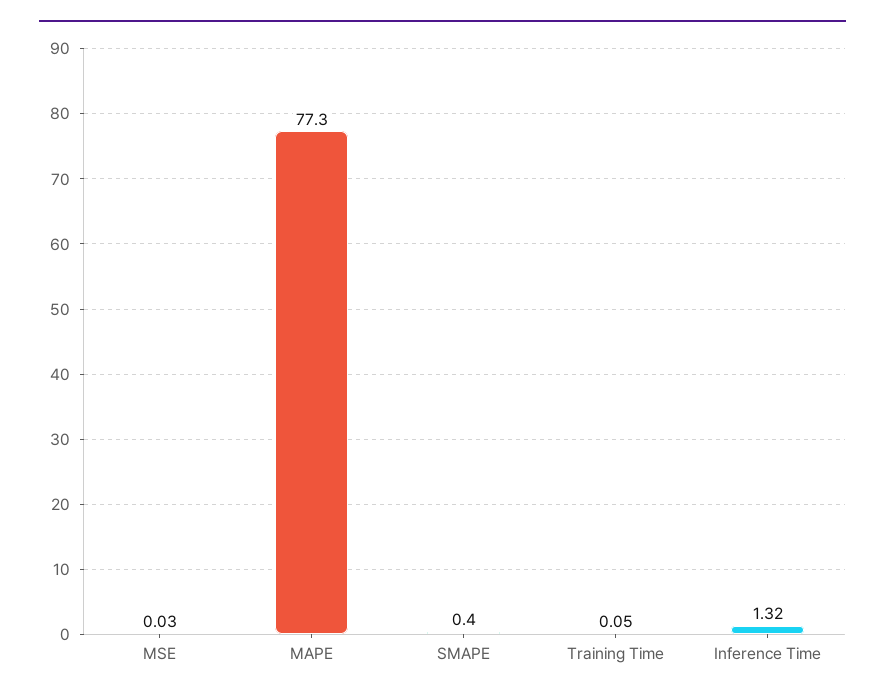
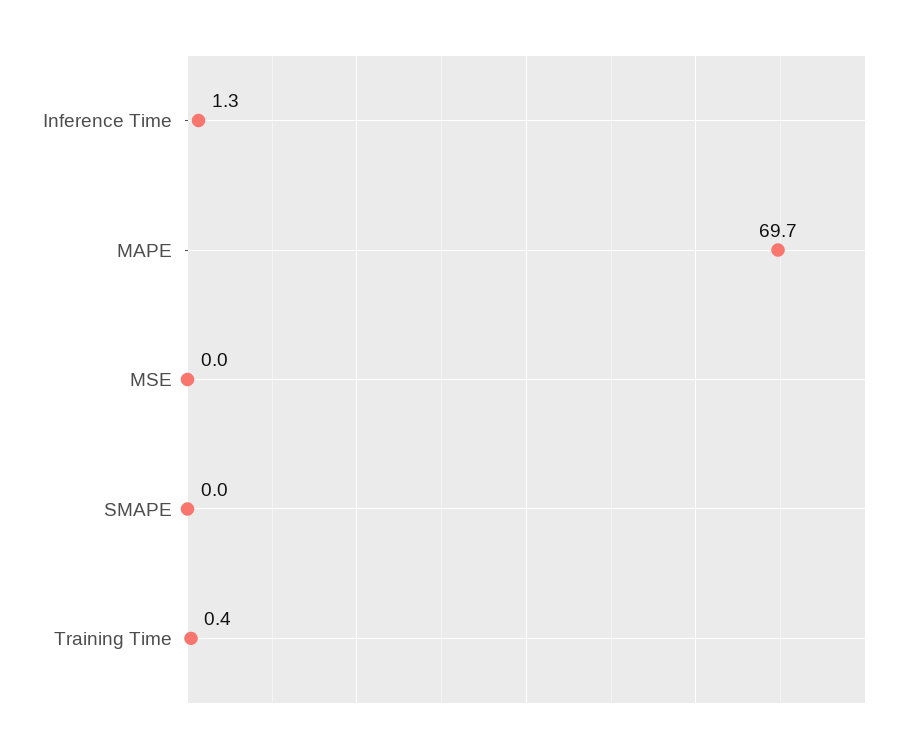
MAPE: 77.3 -> 69.7
SMAPE: 0.4 -> 0
Training Time: 0.05 -> 0.4

